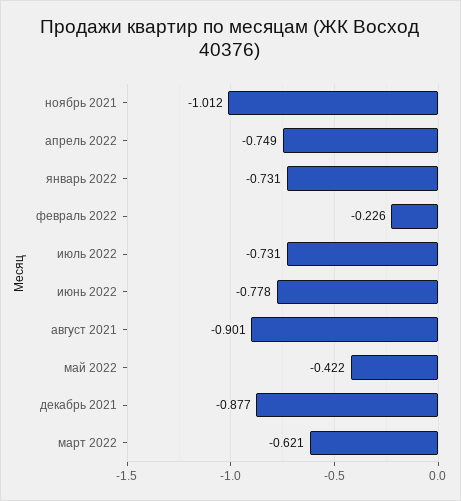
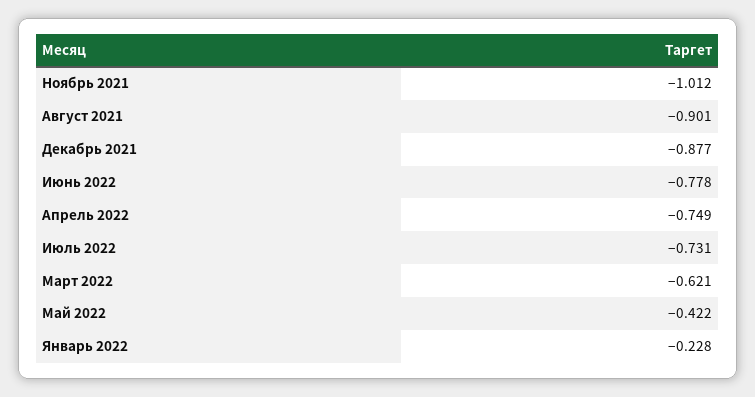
январь 2022: -0.731 -> -0.228
февраль 2022: -0.226 -> none

